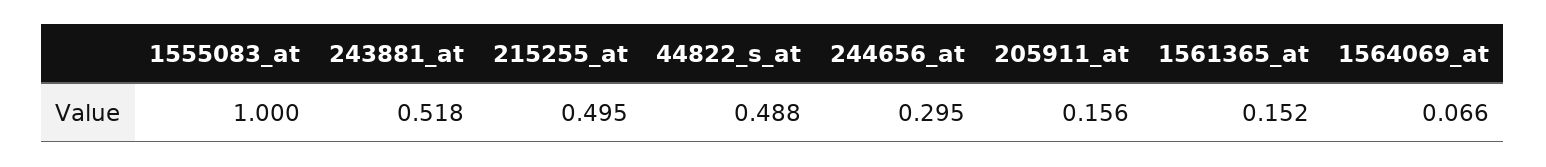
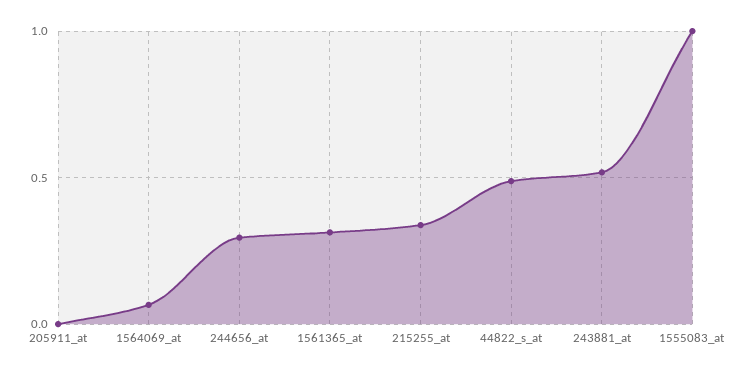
215255_at: 0.495 -> 0.35
205911_at: 0.156 -> 0
1561365_at: 0.152 -> 0.3

